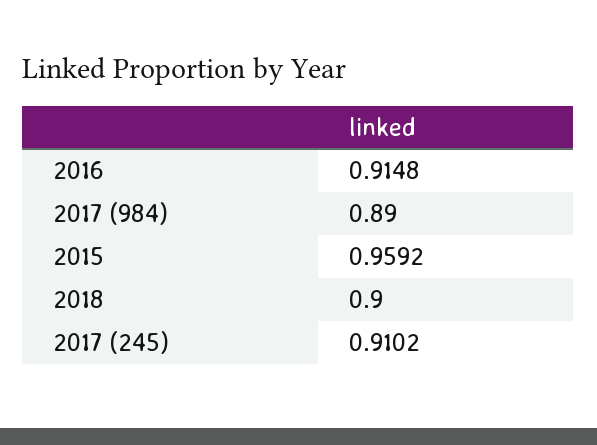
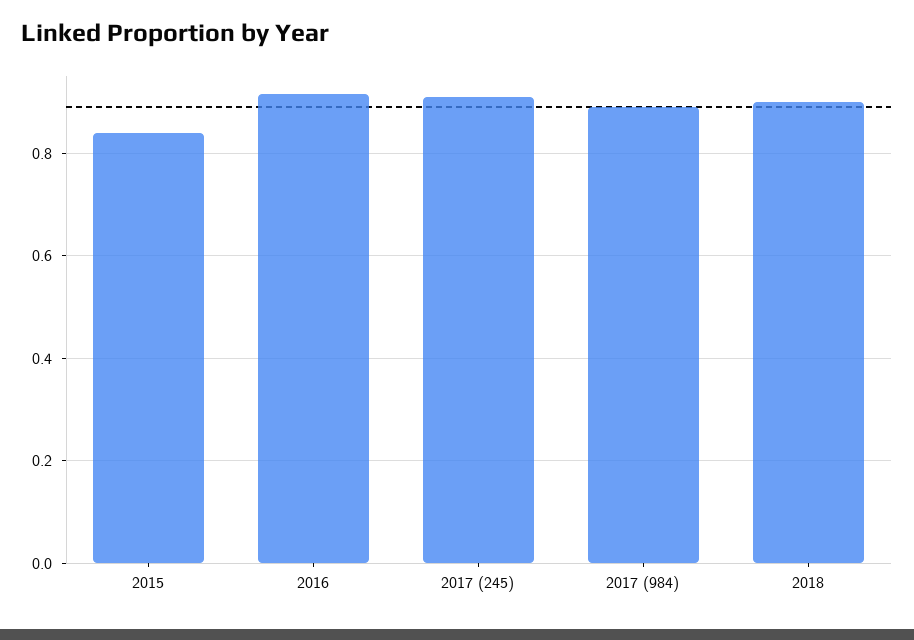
2015: 0.9592 -> 0.84

